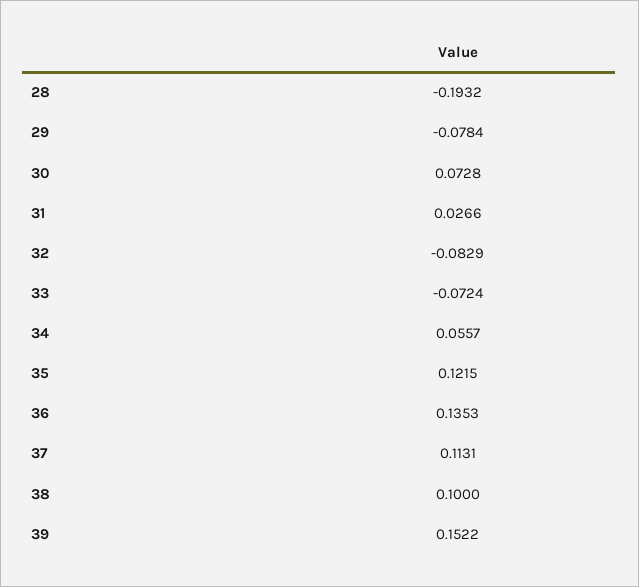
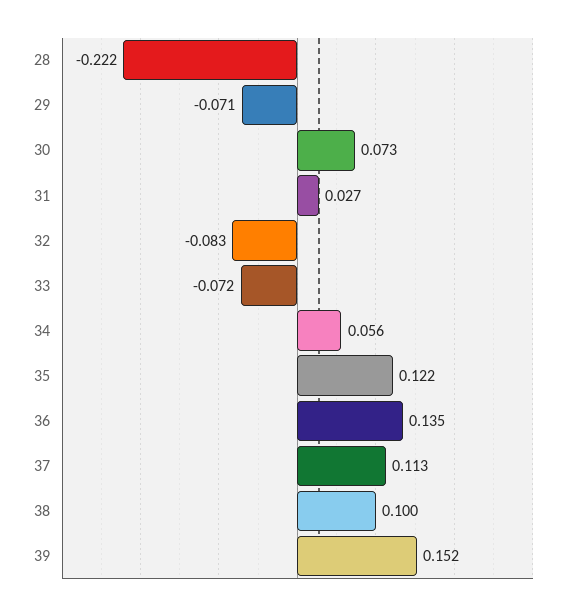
28: -0.1932 -> -0.222
29: -0.0784 -> -0.071

